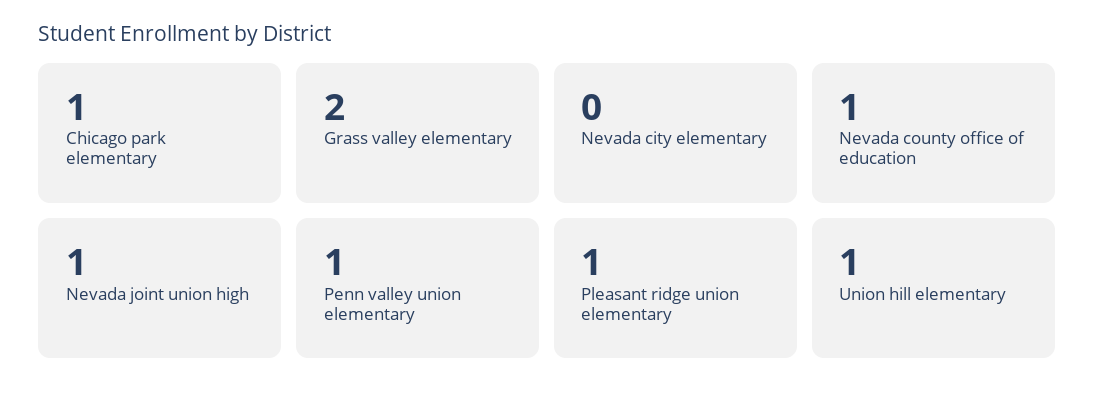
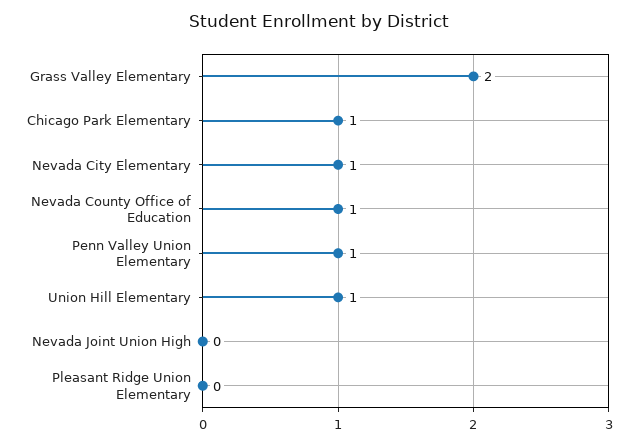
Nevada city elementary: 0 -> 1
Nevada joint union high: 1 -> 0
Pleasant ridge union elementary: 1 -> 0

